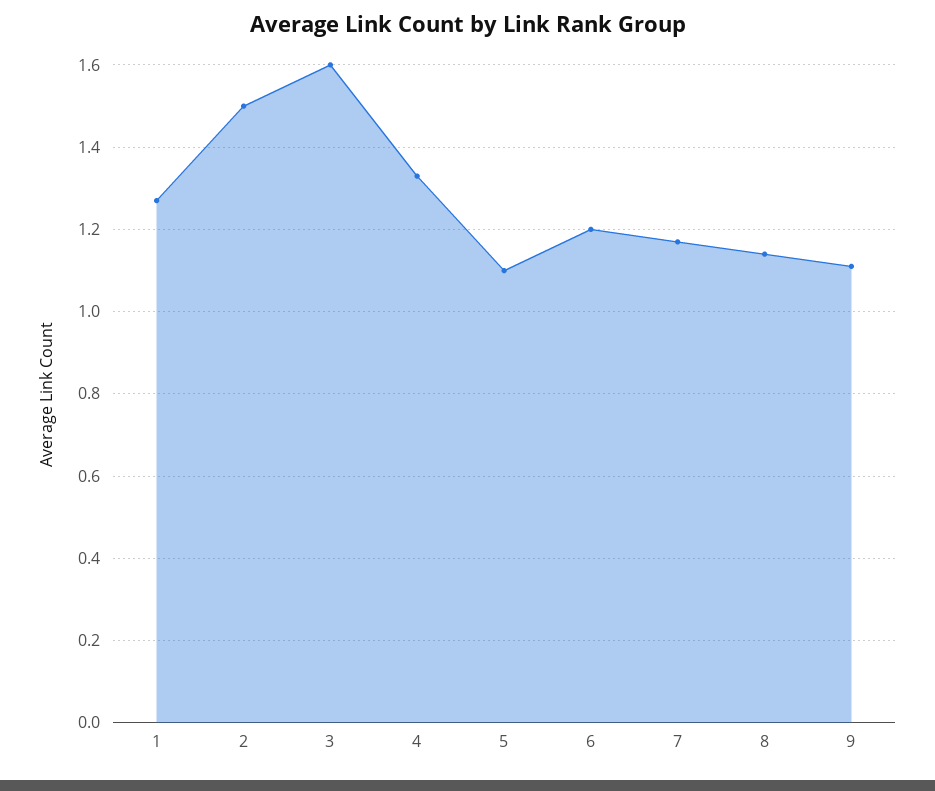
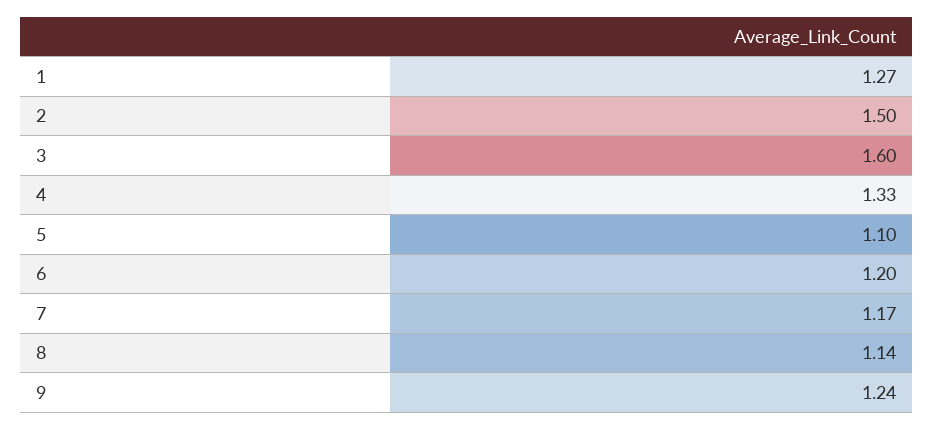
9: 1.1 -> 1.24

